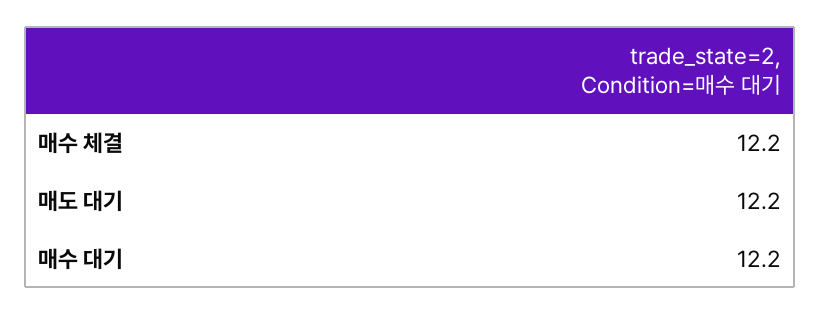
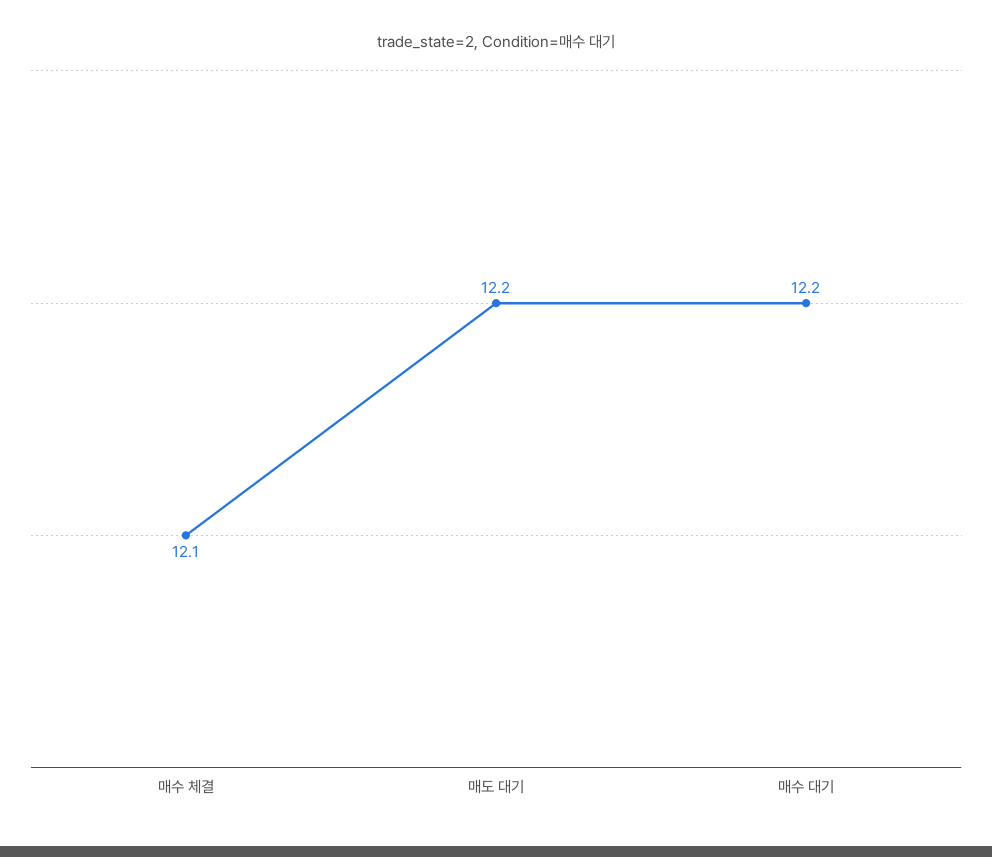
매수 체결: 12.2 -> 12.1

